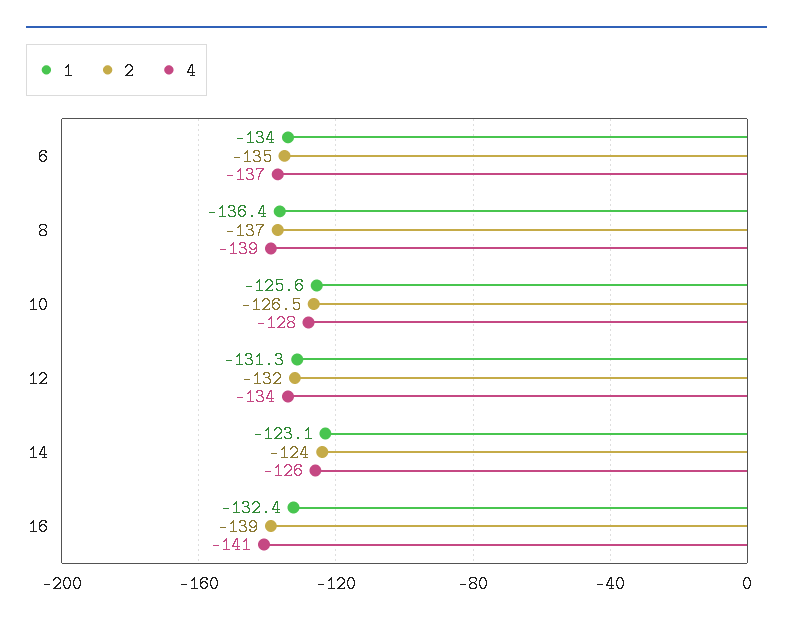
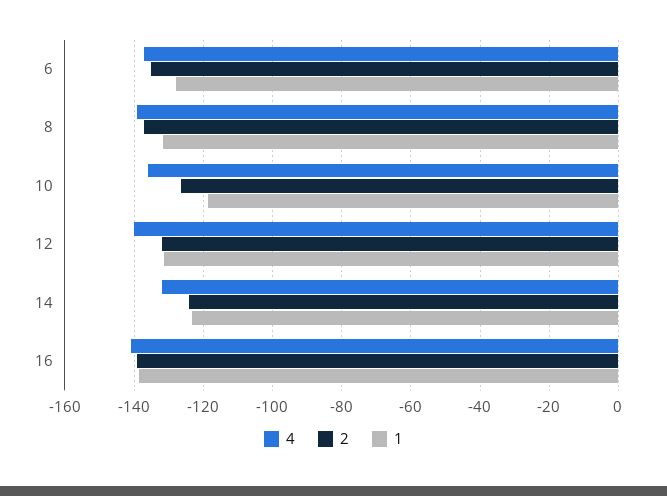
1, 6: -134 -> -128
1, 8: -136.4 -> -132
1, 10: -125.6 -> -118
4, 10: -128 -> -136
4, 12: -134 -> -140
4, 14: -126 -> -132
1, 16: -132.4 -> -138

